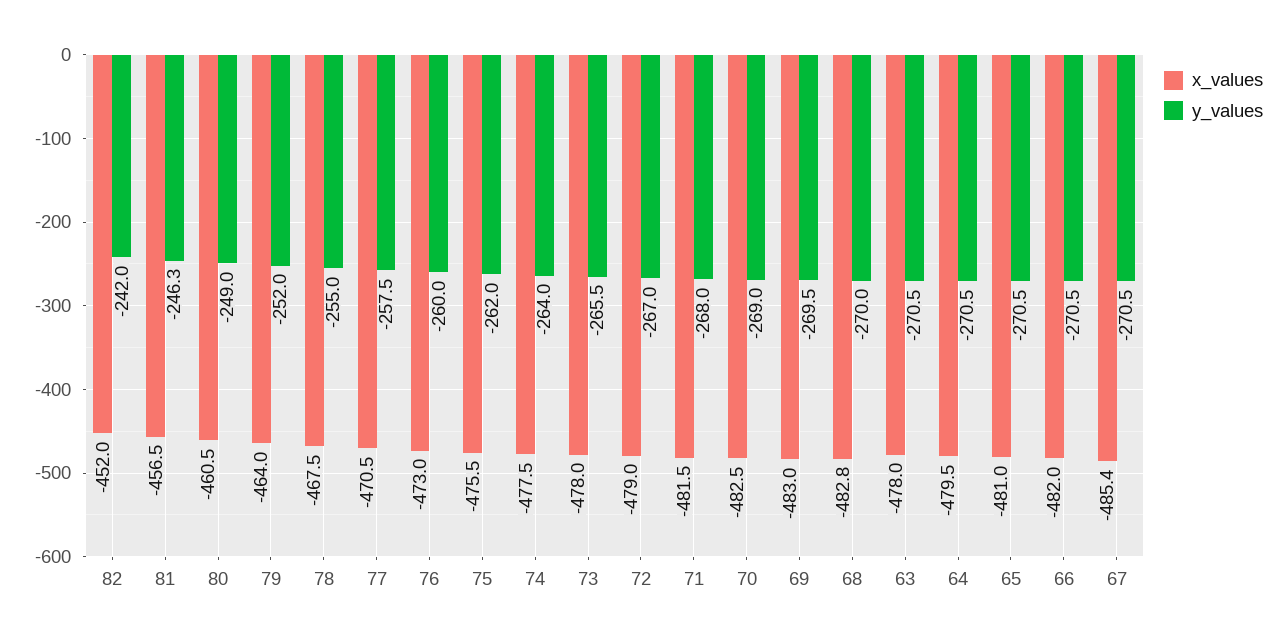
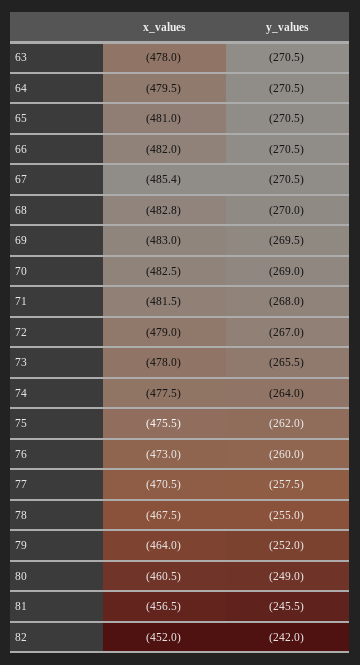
y_values, 81: -246.3 -> -245.5

